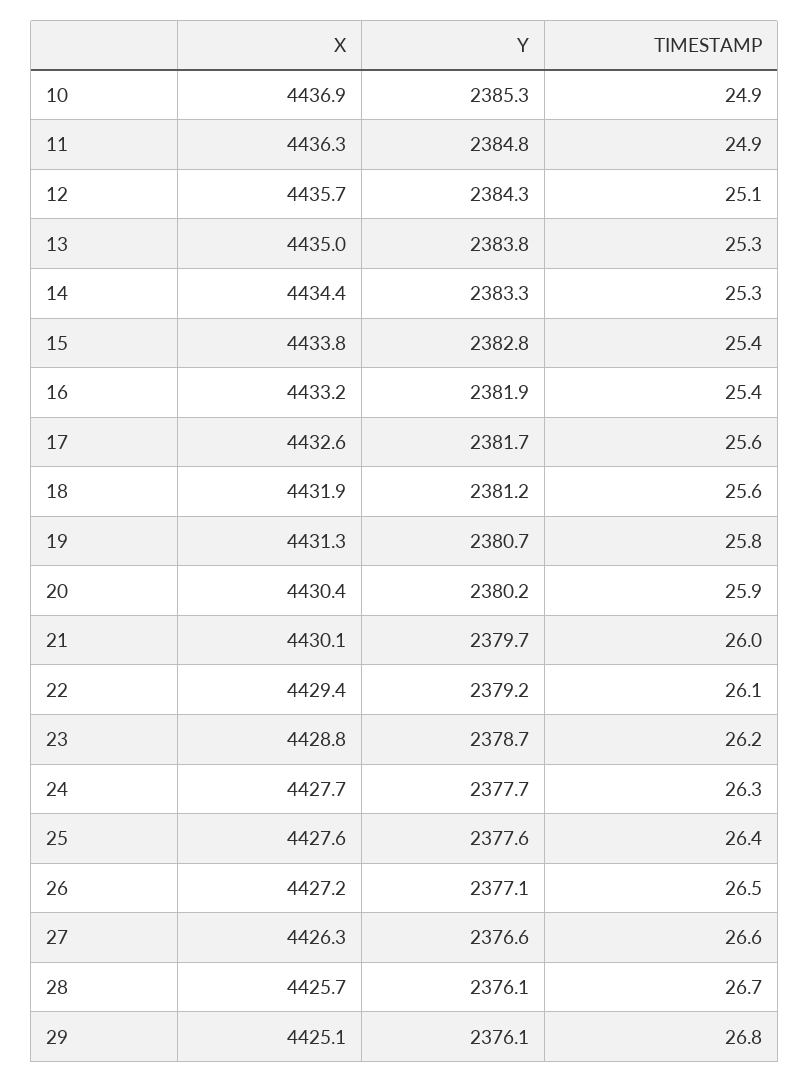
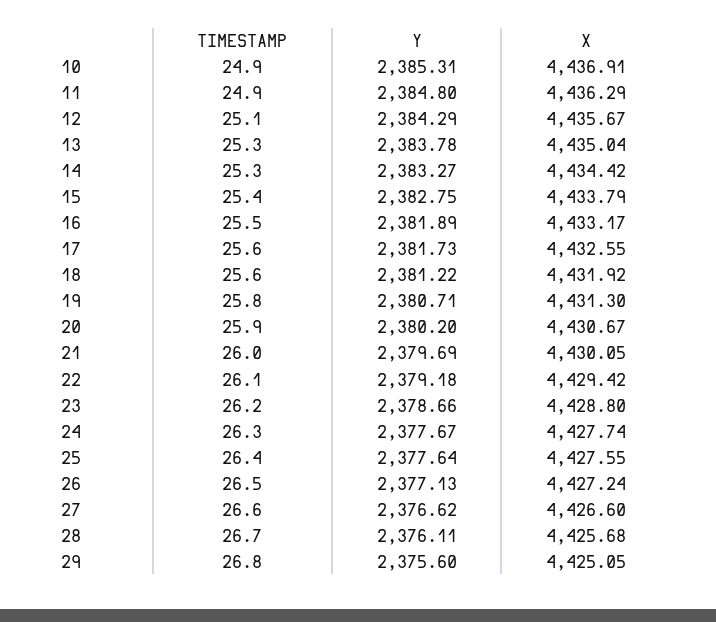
TIMESTAMP, 16: 25.4 -> 25.5
X, 20: 4430.4 -> 4430.67
X, 27: 4426.3 -> 4426.6
Y, 29: 2376.1 -> 2375.6

